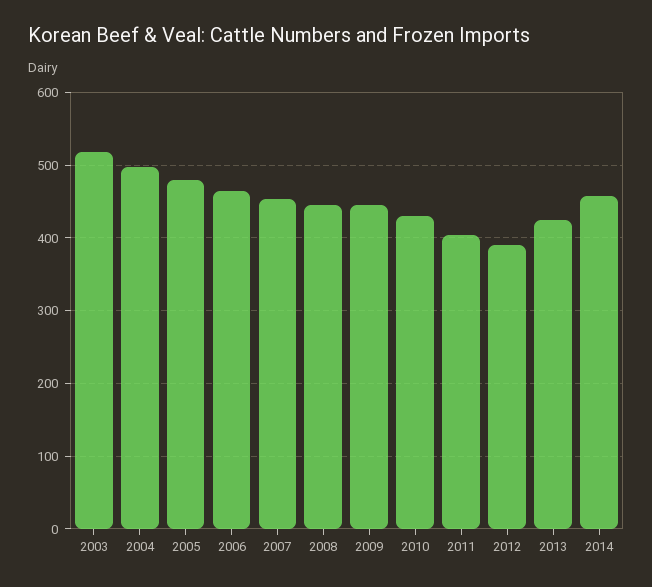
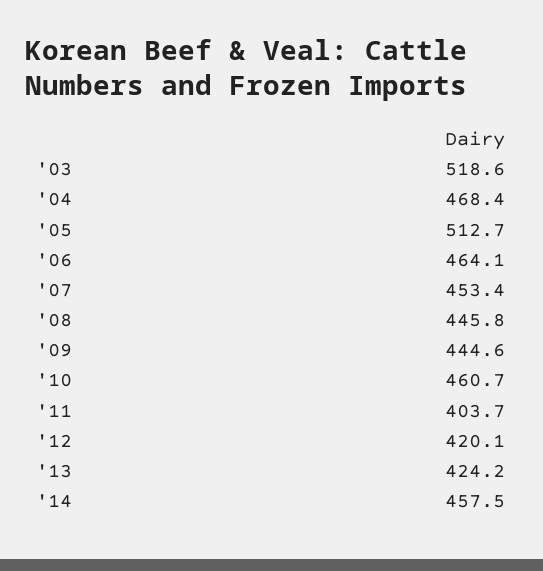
2004: 500 -> 468.4
2005: 480 -> 512.7
2010: 430 -> 460.7
2012: 390 -> 420.1

